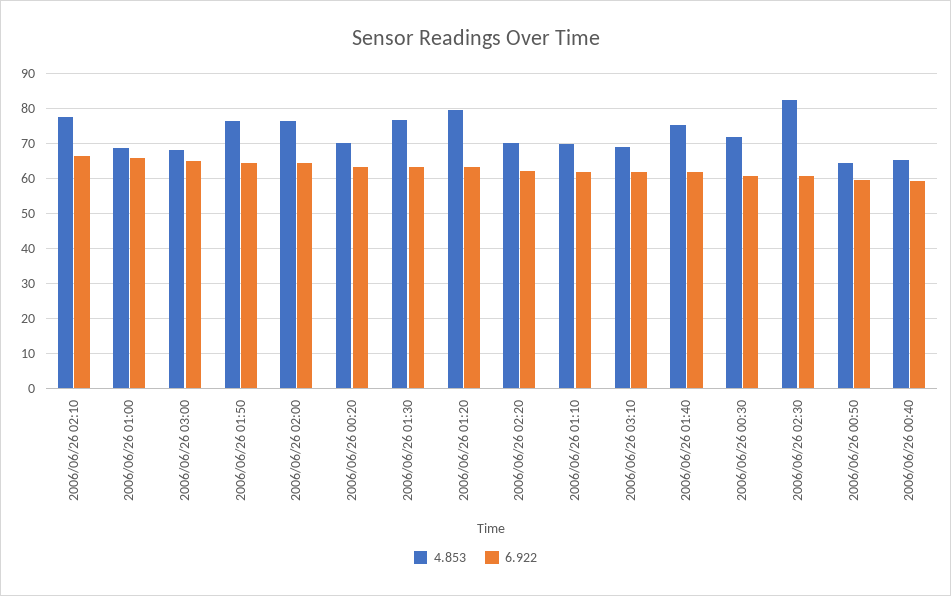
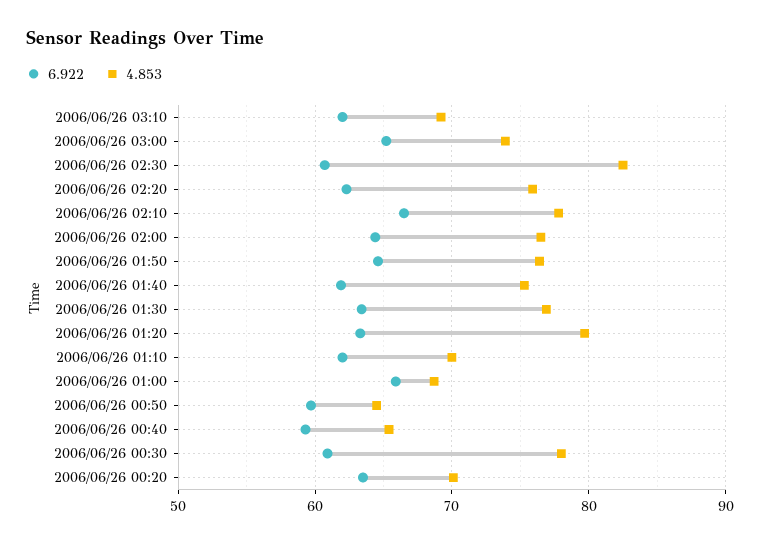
4.853, 2006/06/26 03:00: 68 -> 74
4.853, 2006/06/26 02:20: 70 -> 76
4.853, 2006/06/26 00:30: 72 -> 78

